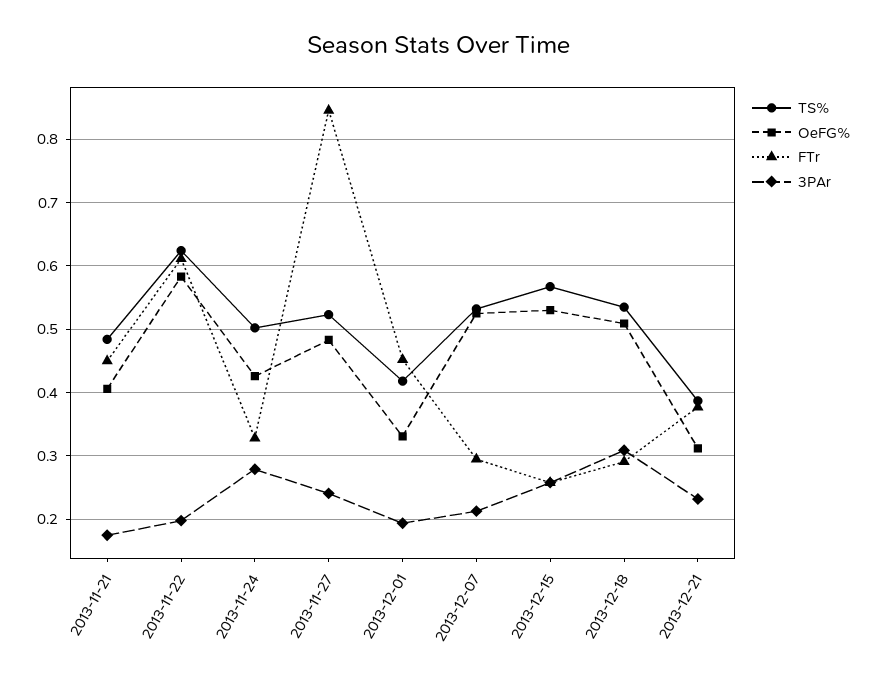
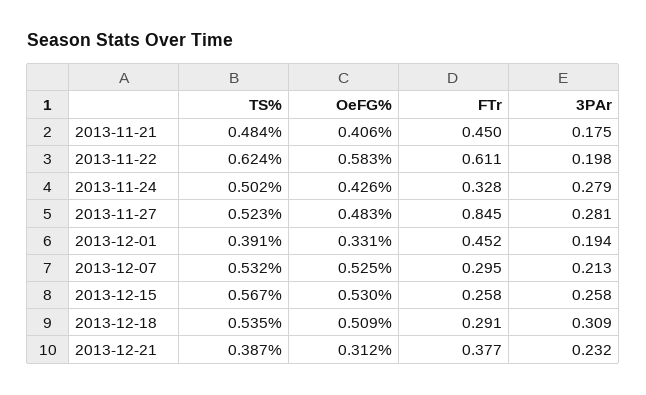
3PAr, 2013-11-27: 0.24 -> 0.281
TS%, 2013-12-01: 0.42 -> 0.391

